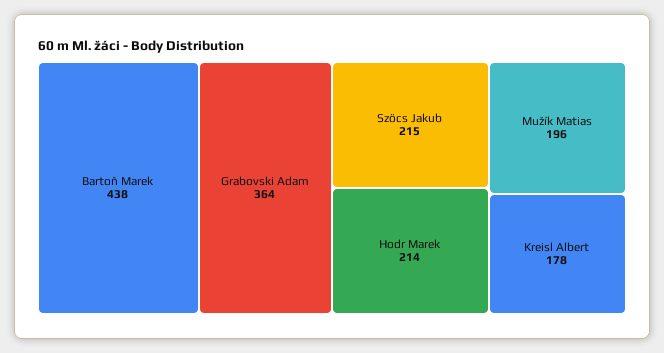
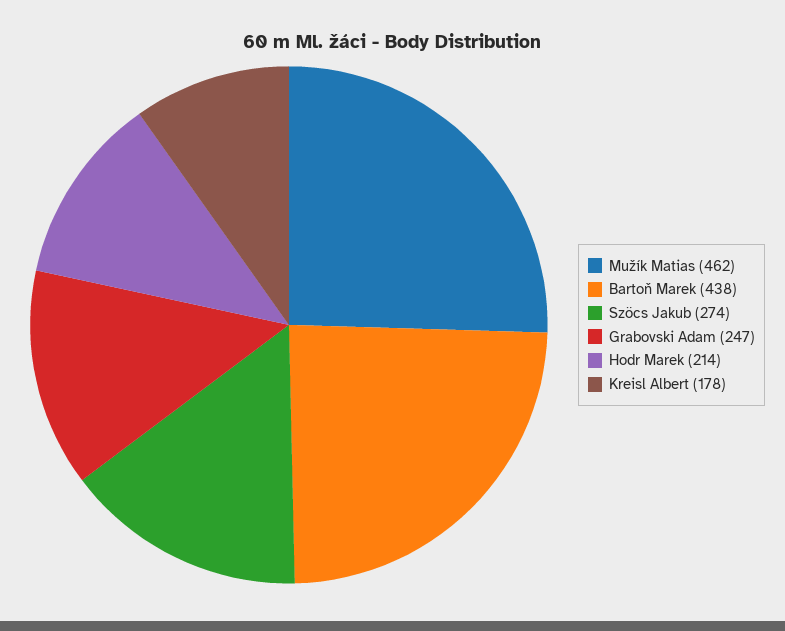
Grabovski Adam: 364 -> 247
Szöcs Jakub: 215 -> 274
Mužík Matias: 196 -> 462

